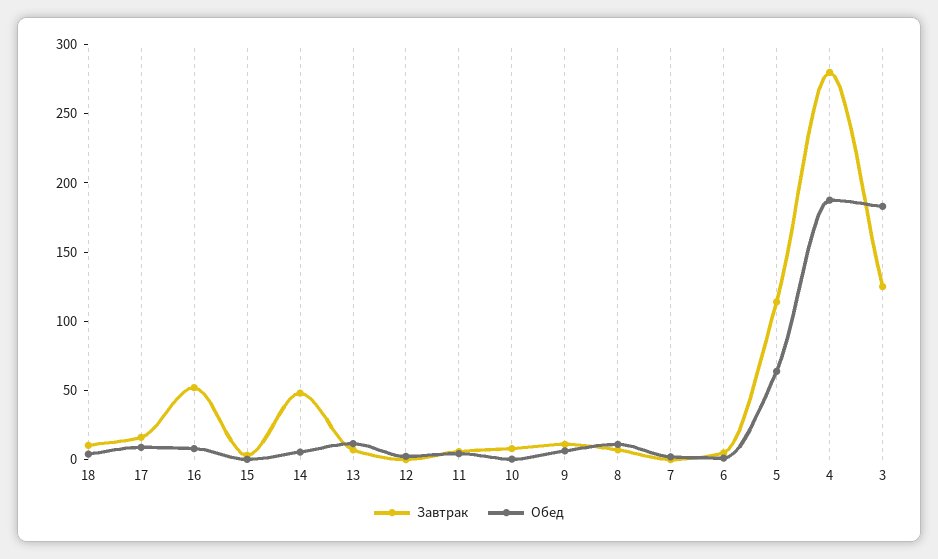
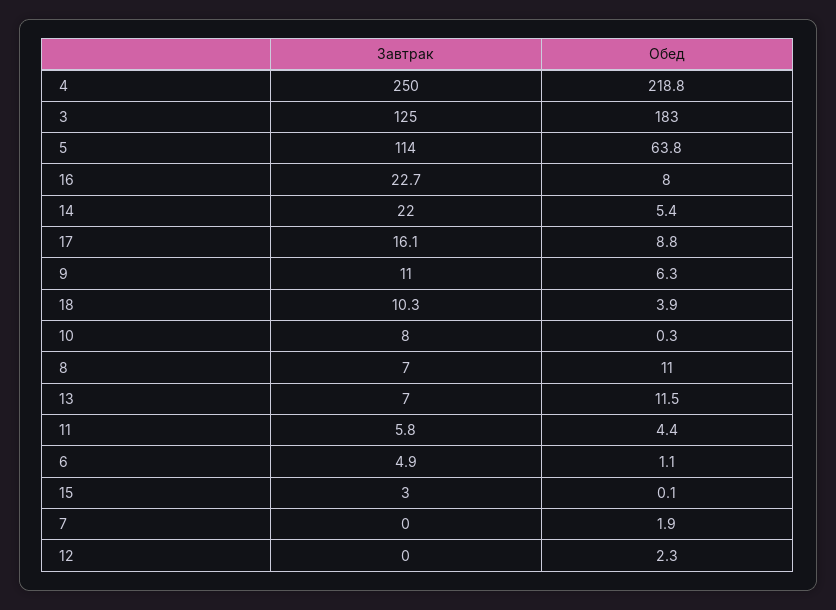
Завтрак, 16: 50 -> 22.7
Завтрак, 14: 50 -> 22
Завтрак, 4: 280 -> 250
Обед, 4: 190 -> 218.8

